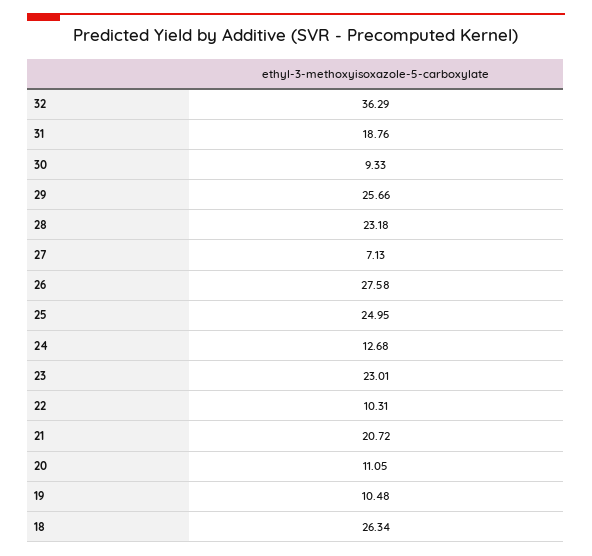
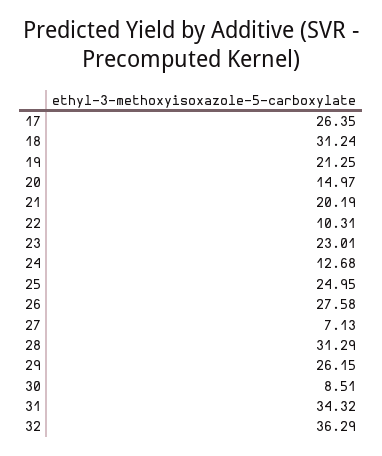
31: 18.76 -> 34.32
30: 9.33 -> 8.51
29: 25.66 -> 26.15
28: 23.18 -> 31.29
21: 20.72 -> 20.19
20: 11.05 -> 14.97
19: 10.48 -> 21.25
18: 26.34 -> 31.24
17: none -> 26.35

